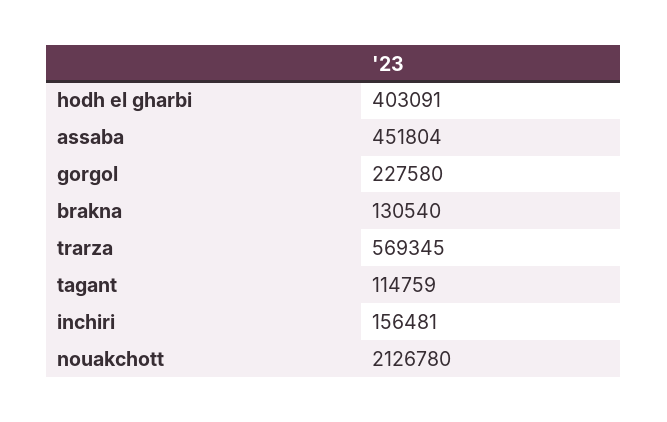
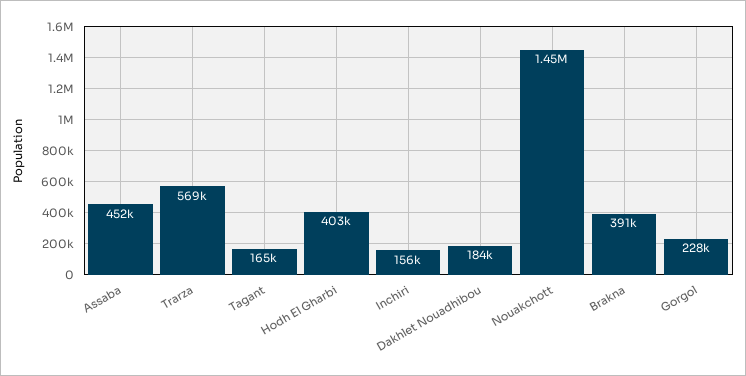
brakna: 130540 -> 391000
tagant: 114759 -> 165000
nouakchott: 2126780 -> 1450000
Dakhlet Nouadhibou: none -> 184000

